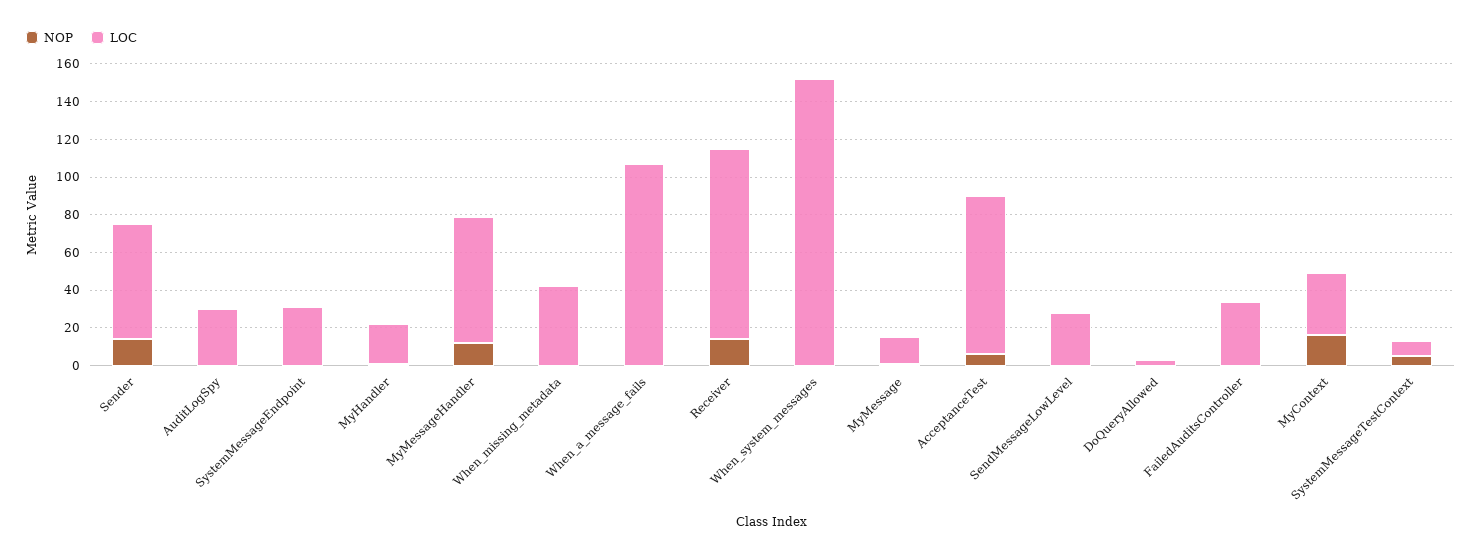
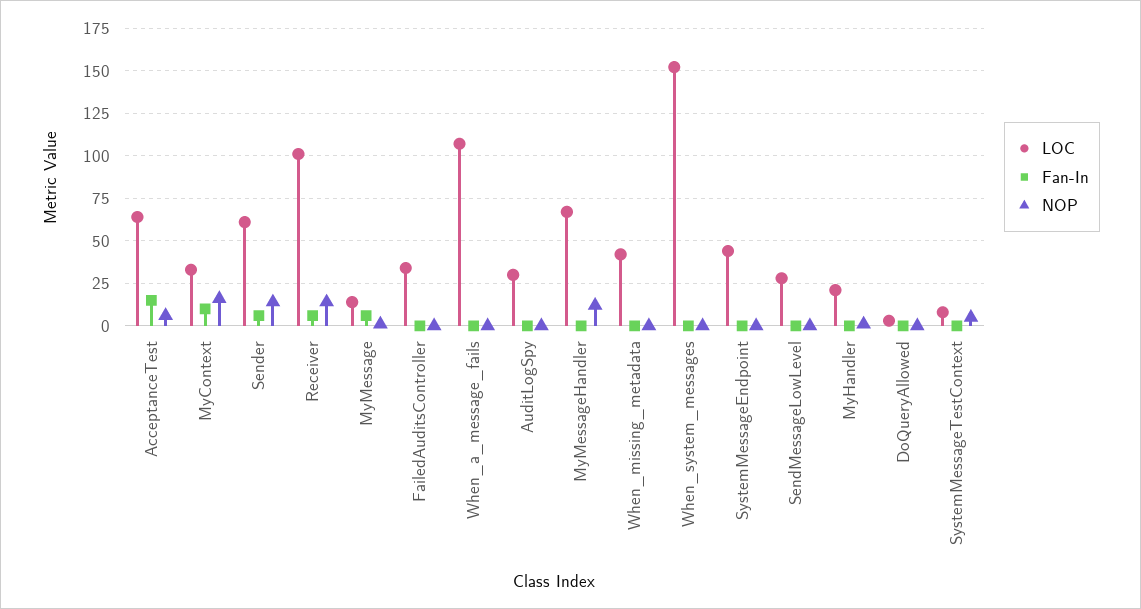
LOC, SystemMessageEndpoint: 30 -> 45
LOC, AcceptanceTest: 85 -> 65
Fan-In, AcceptanceTest: none -> 15
Fan-In, MyContext: none -> 10
Fan-In, Sender: none -> 5
Fan-In, Receiver: none -> 5
Fan-In, MyMessage: none -> 5
Fan-In, FailedAuditsController: none -> 0
Fan-In, When_a_message_fails: none -> 0
Fan-In, AuditLogSpy: none -> 0
Fan-In, MyMessageHandler: none -> 0
Fan-In, When_missing_metadata: none -> 0
Fan-In, When_system_messages: none -> 0
Fan-In, SystemMessageEndpoint: none -> 0
Fan-In, SendMessageLowLevel: none -> 0
Fan-In, MyHandler: none -> 0
Fan-In, DoQueryAllowed: none -> 0
Fan-In, SystemMessageTestContext: none -> 0

